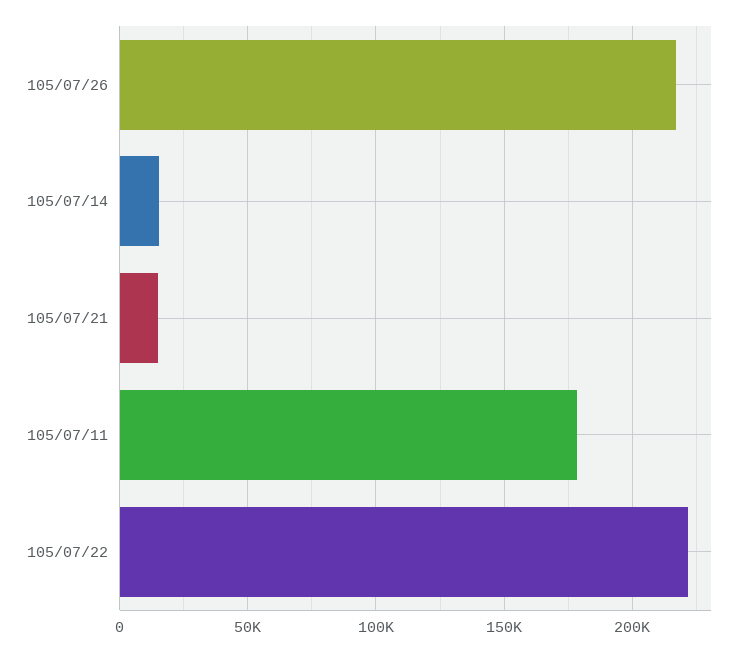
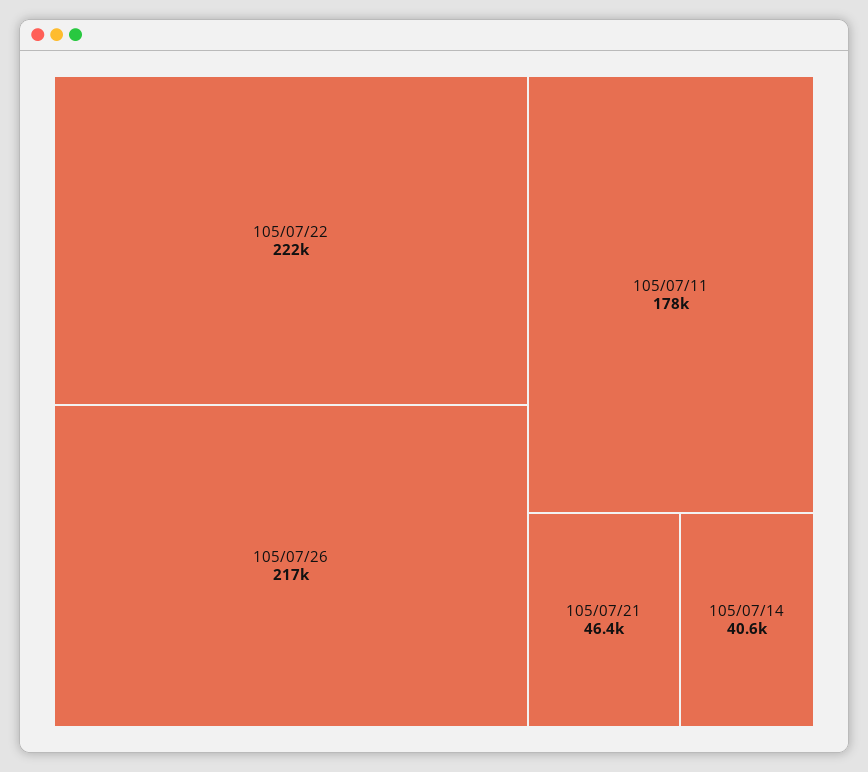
105/07/14: 15000 -> 40600
105/07/21: 15000 -> 46400

